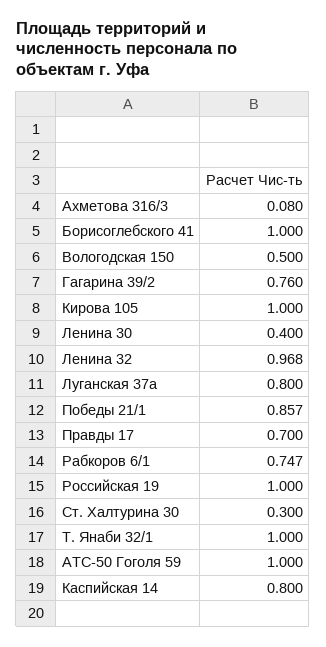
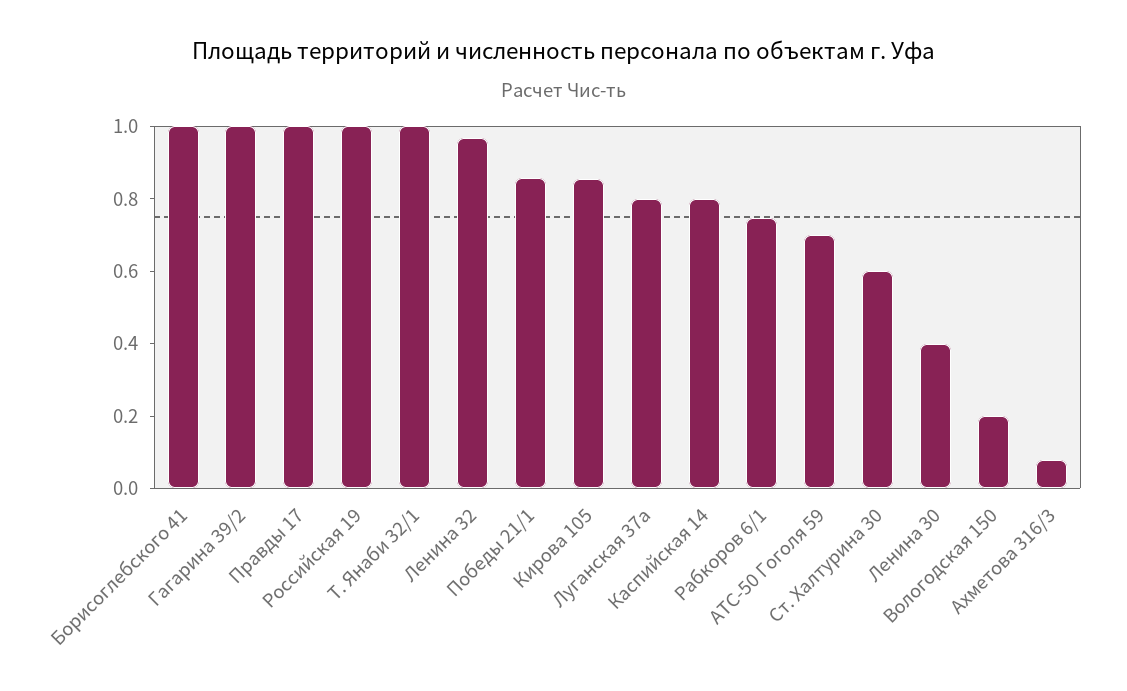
Вологодская 150: 0.5 -> 0.2
Гагарина 39/2: 0.76 -> 1
Кирова 105: 1 -> 0.85
Правды 17: 0.7 -> 1
Ст. Халтурина 30: 0.3 -> 0.6
АТС-50 Гоголя 59: 1 -> 0.7

